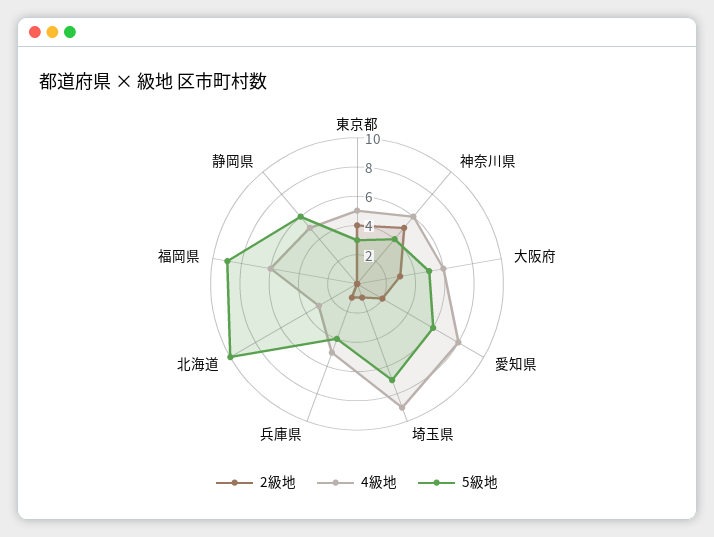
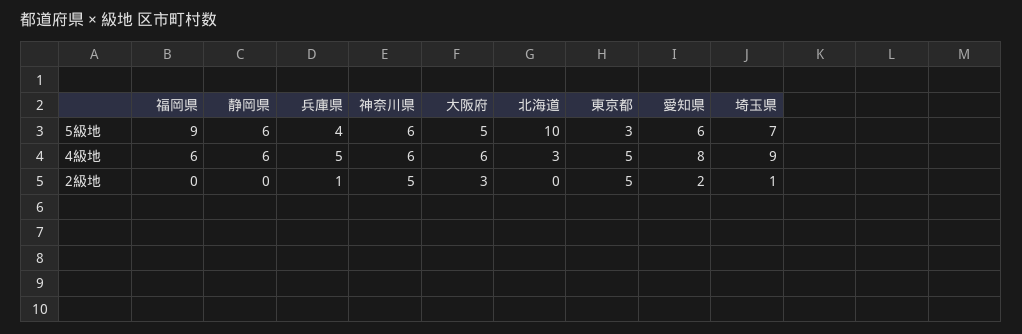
2級地, 東京都: 4 -> 5
5級地, 神奈川県: 4 -> 6
4級地, 静岡県: 5 -> 6

